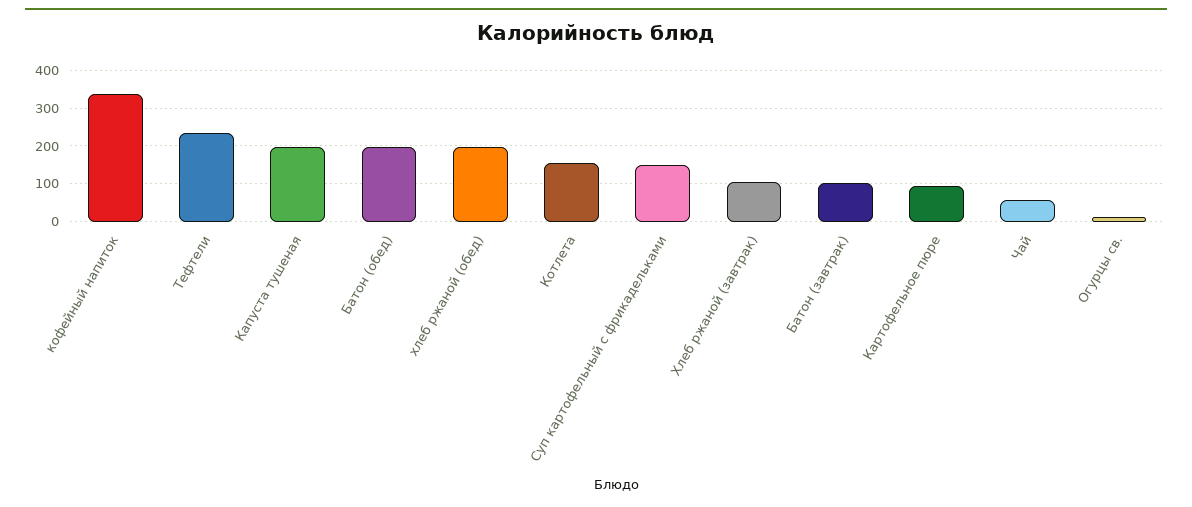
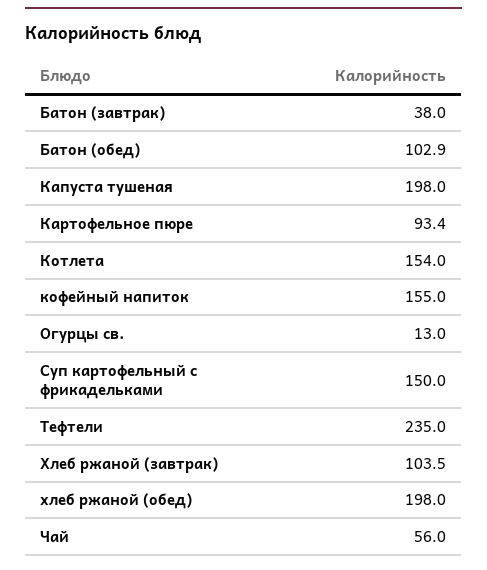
кофейный напиток: 340 -> 155
Батон (обед): 200 -> 102.9
Батон (завтрак): 100 -> 38

